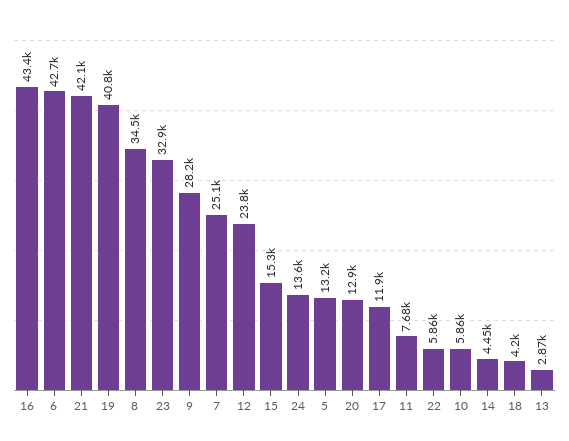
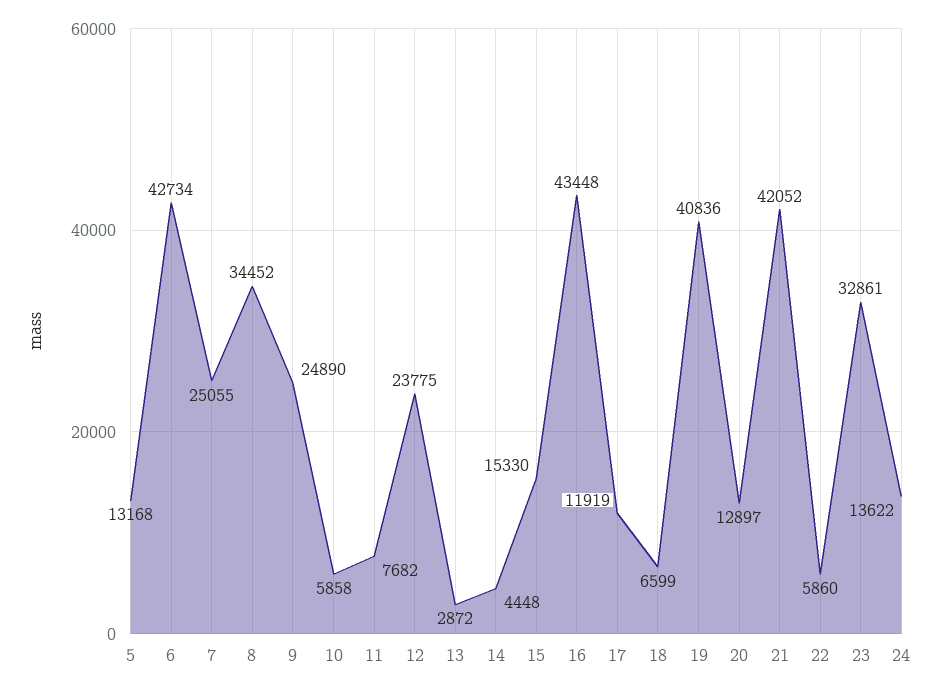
9: 28200 -> 24890
18: 4200 -> 6599

